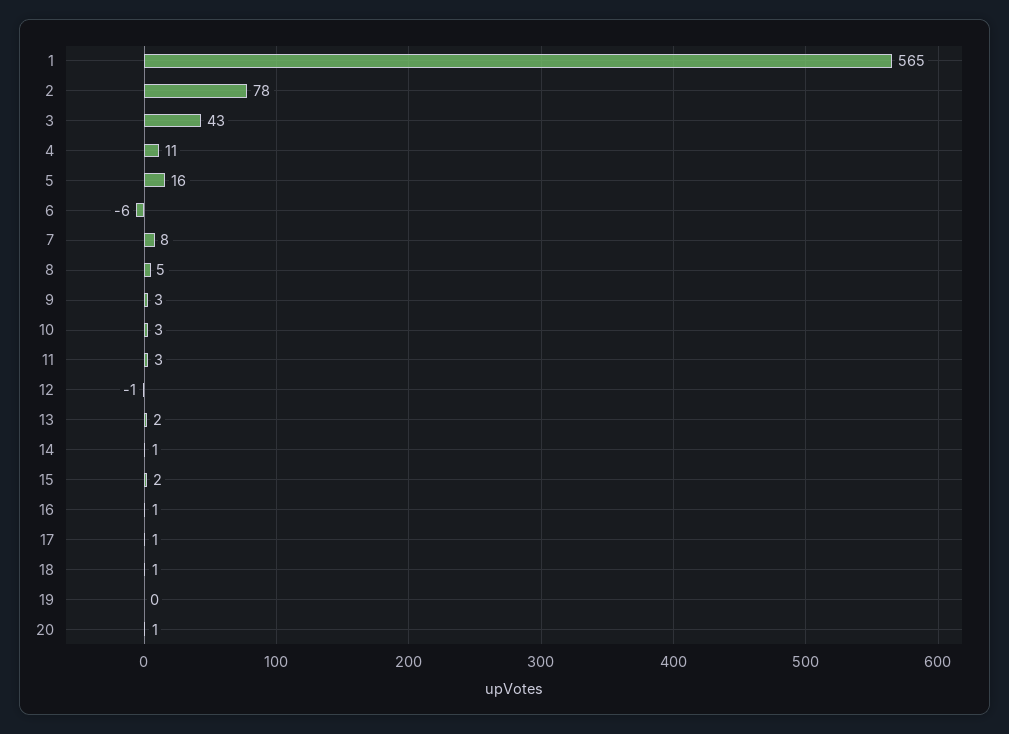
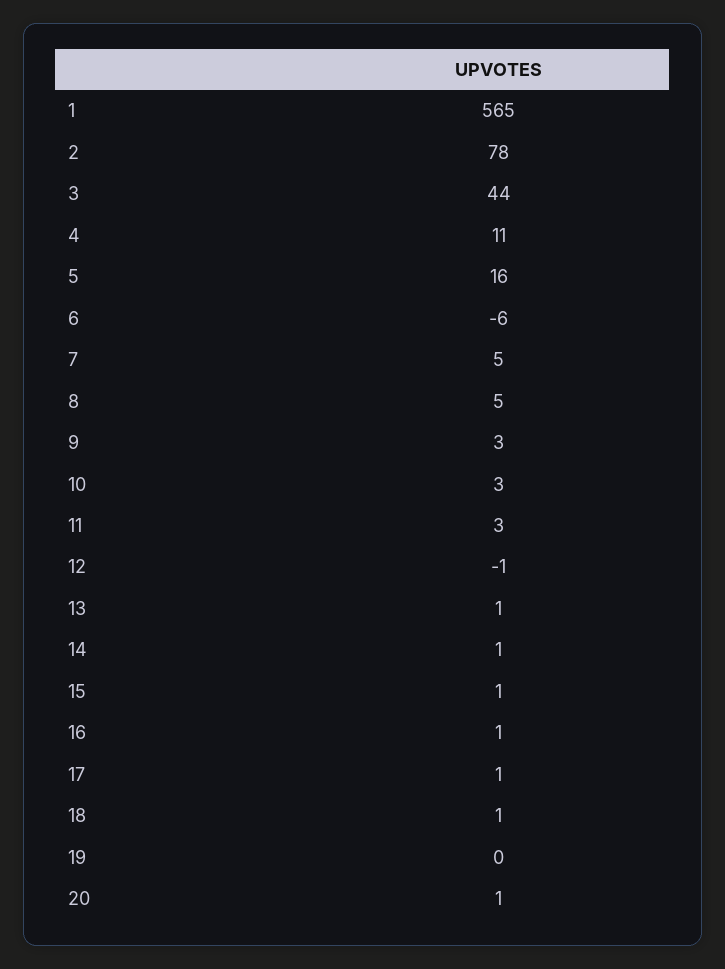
3: 43 -> 44
7: 8 -> 5
13: 2 -> 1
15: 2 -> 1

